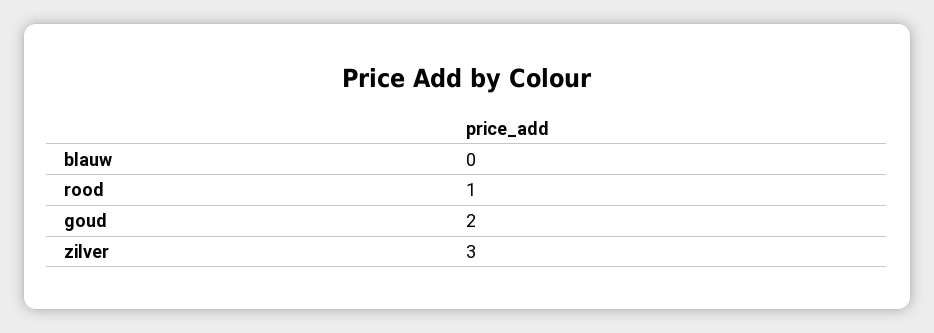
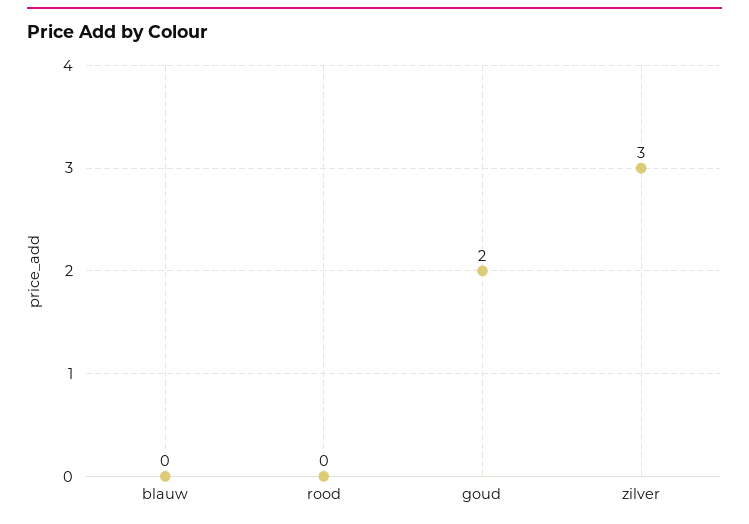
rood: 1 -> 0

